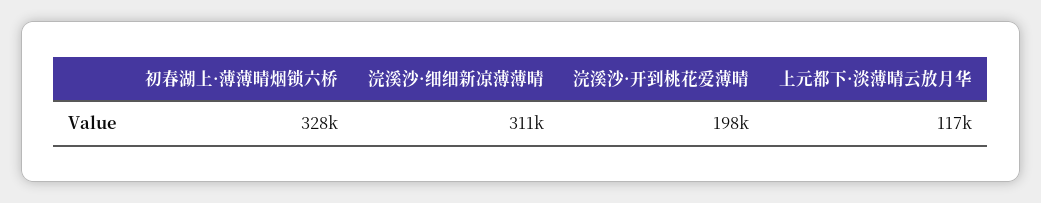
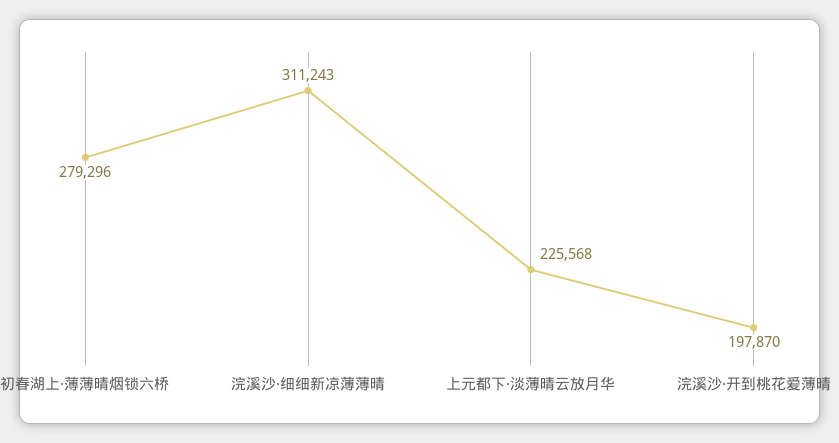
初春湖上·薄薄晴烟锁六桥: 328000 -> 279296
上元都下·淡薄晴云放月华: 117000 -> 225568

